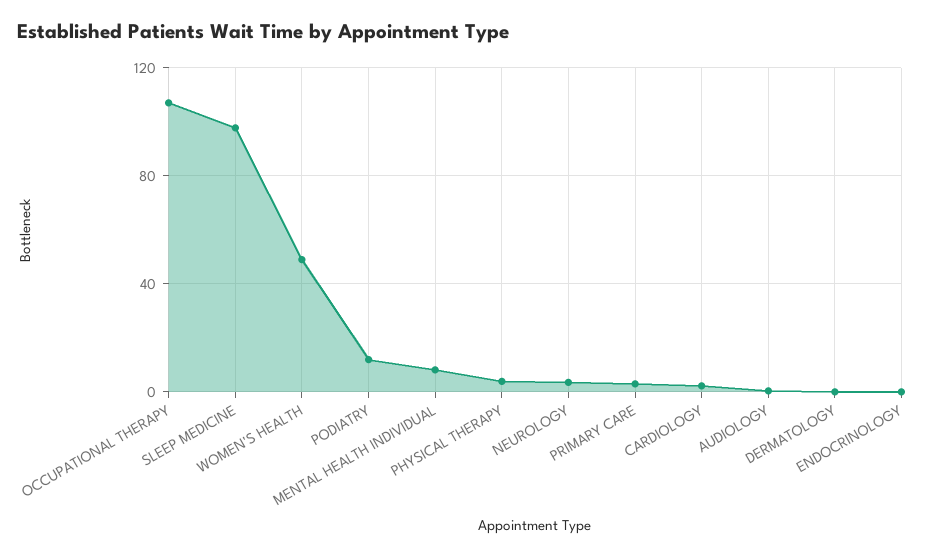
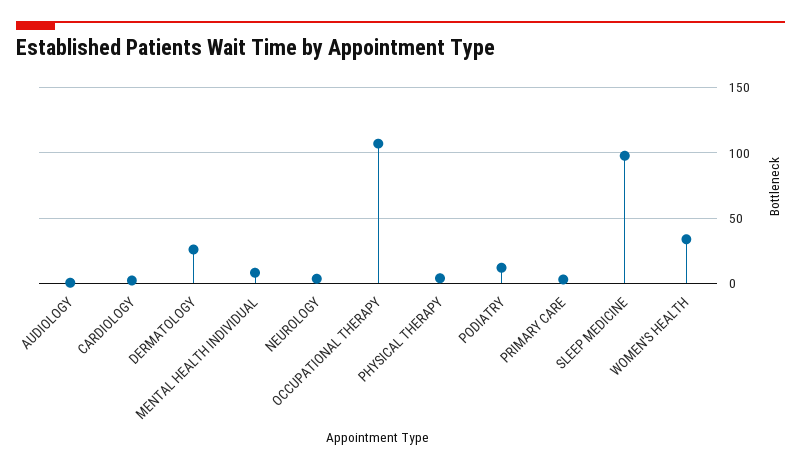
WOMEN'S HEALTH: 50 -> 35
DERMATOLOGY: 0 -> 25
ENDOCRINOLOGY: 0 -> none

